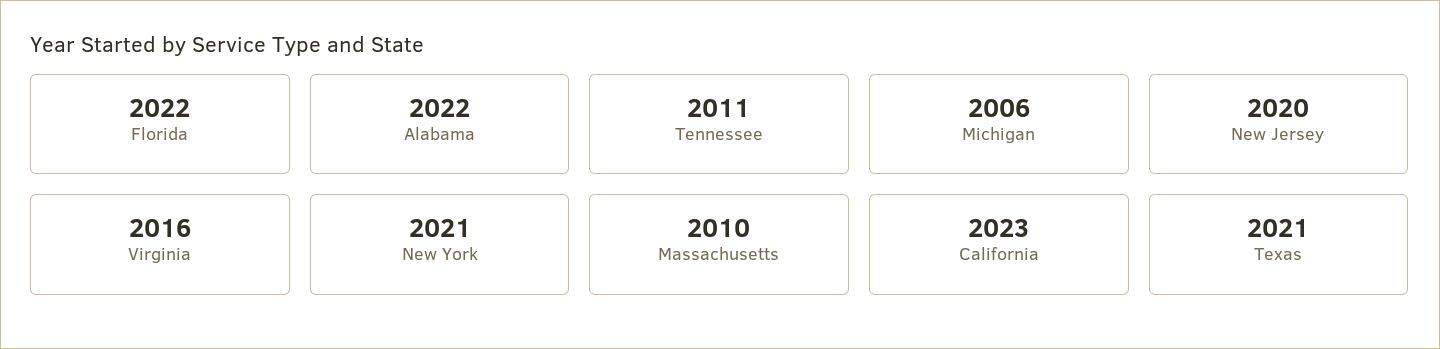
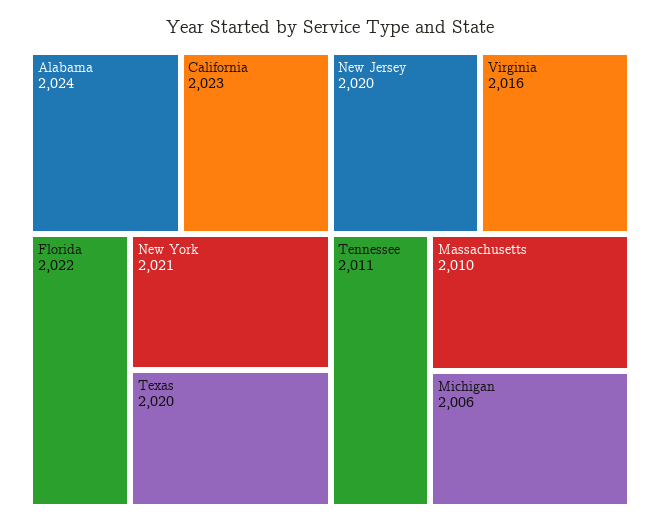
Alabama: 2022 -> 2024
Texas: 2021 -> 2020

